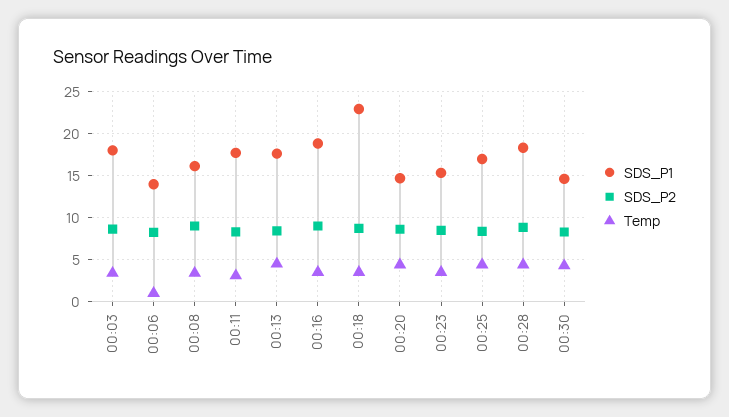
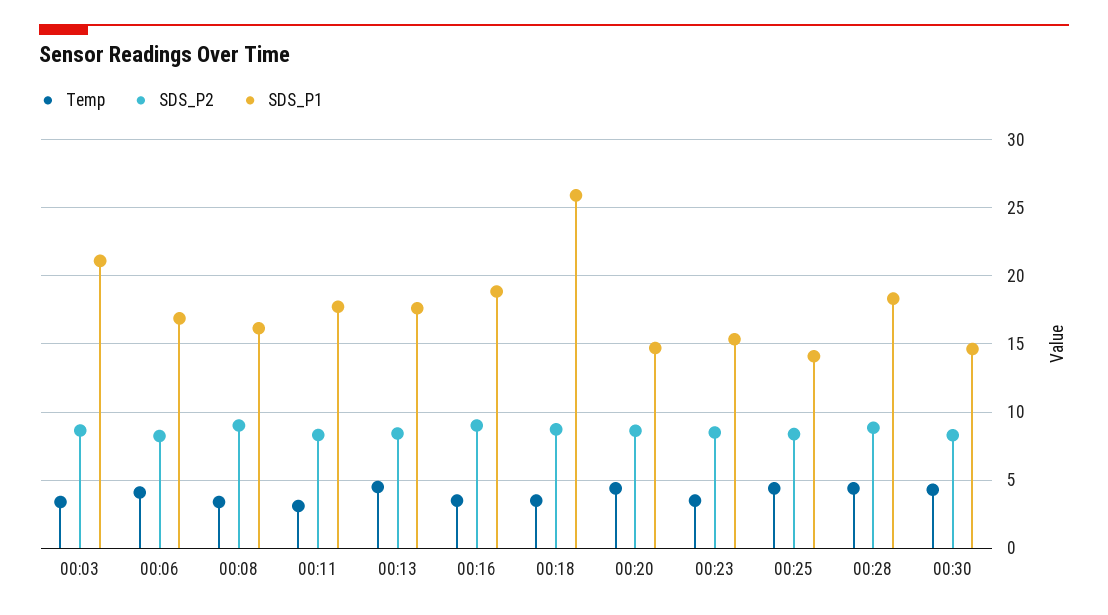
SDS_P1, 00:03: 18 -> 21
SDS_P1, 00:06: 14 -> 17
Temp, 00:06: 1 -> 4
SDS_P1, 00:18: 23 -> 26
SDS_P1, 00:25: 17 -> 14

